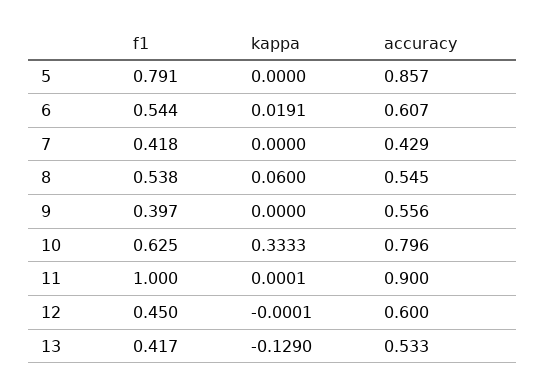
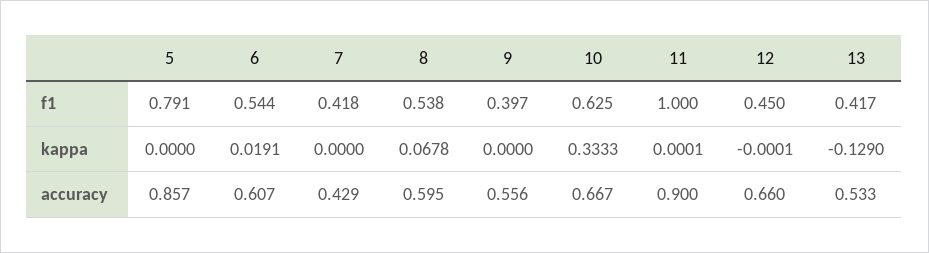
kappa, 8: 0.06 -> 0.0678
accuracy, 8: 0.545 -> 0.595
accuracy, 10: 0.796 -> 0.667
accuracy, 12: 0.6 -> 0.66

